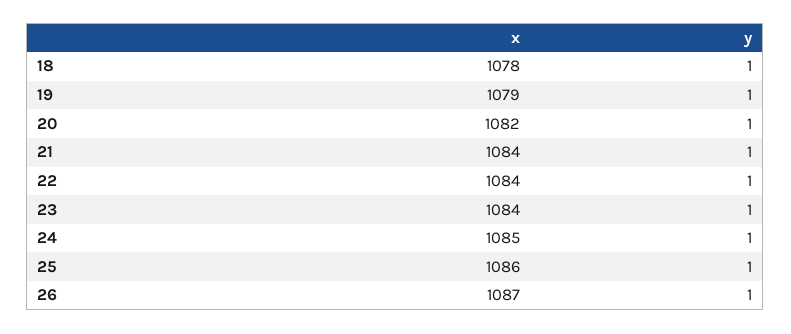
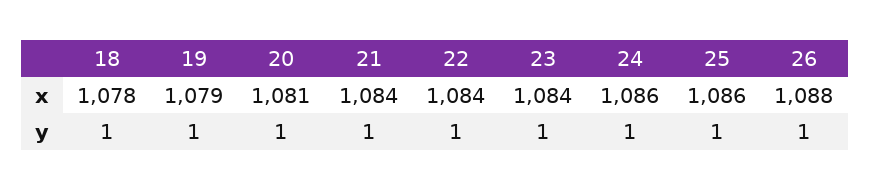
x, 20: 1082 -> 1081
x, 24: 1085 -> 1086
x, 26: 1087 -> 1088

